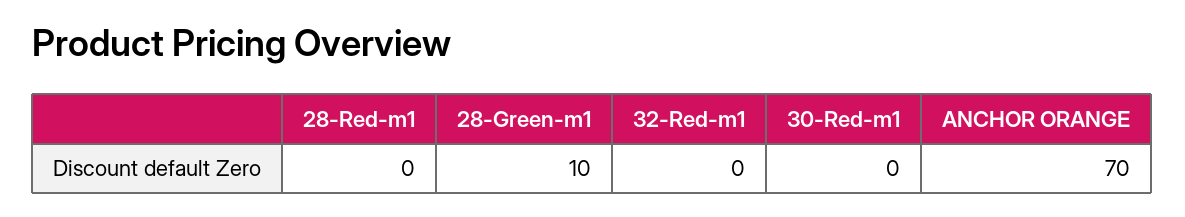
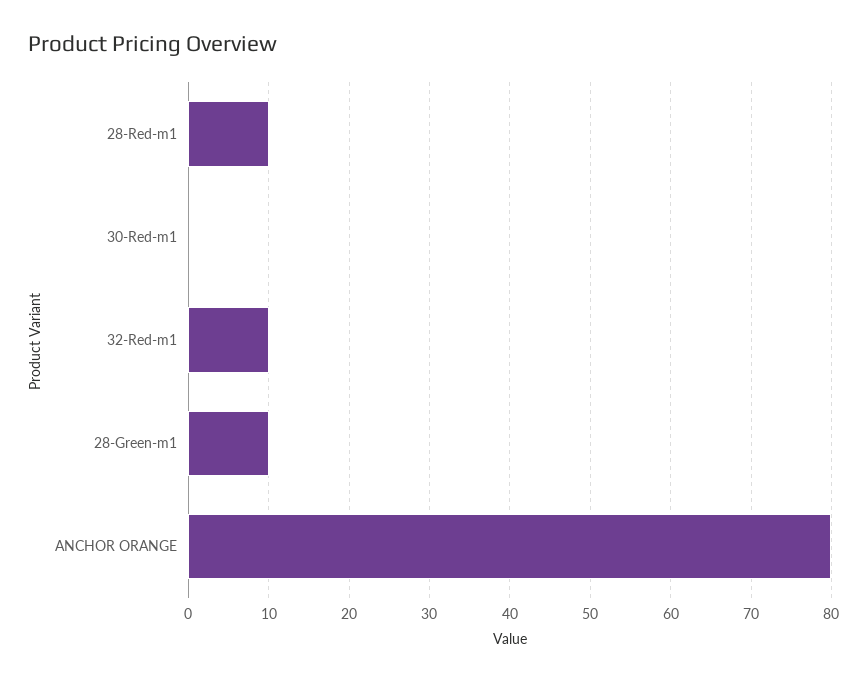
28-Red-m1: 0 -> 10
32-Red-m1: 0 -> 10
ANCHOR ORANGE: 70 -> 80

